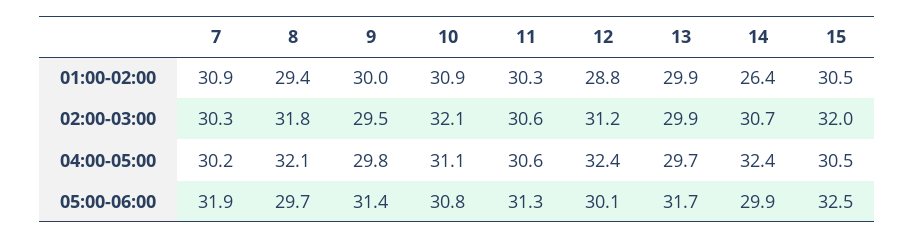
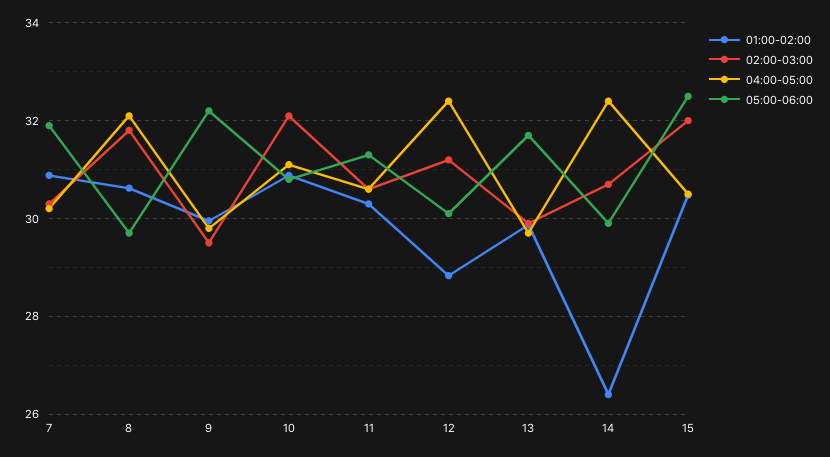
01:00-02:00, 8: 29.4 -> 30.6
05:00-06:00, 9: 31.4 -> 32.2

